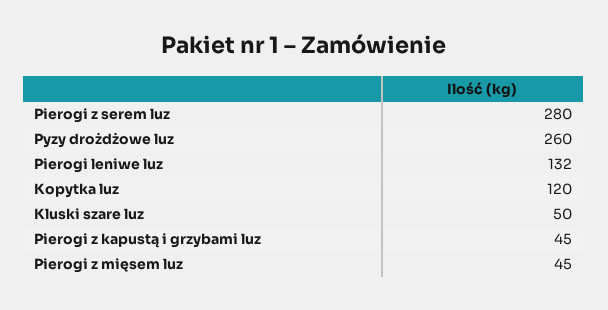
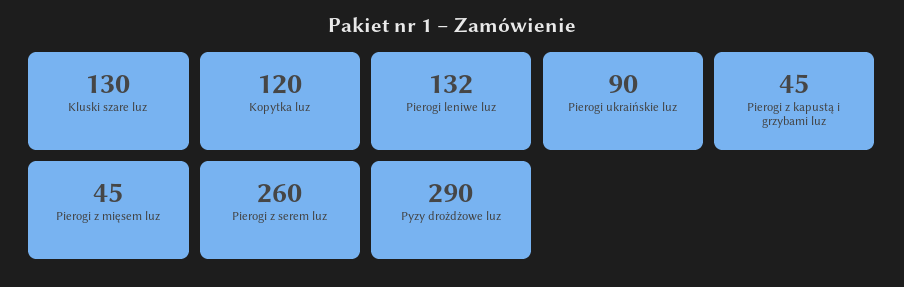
Pierogi z serem luz: 280 -> 260
Pyzy drożdżowe luz: 260 -> 290
Kluski szare luz: 50 -> 130
Pierogi ukraińskie luz: none -> 90

